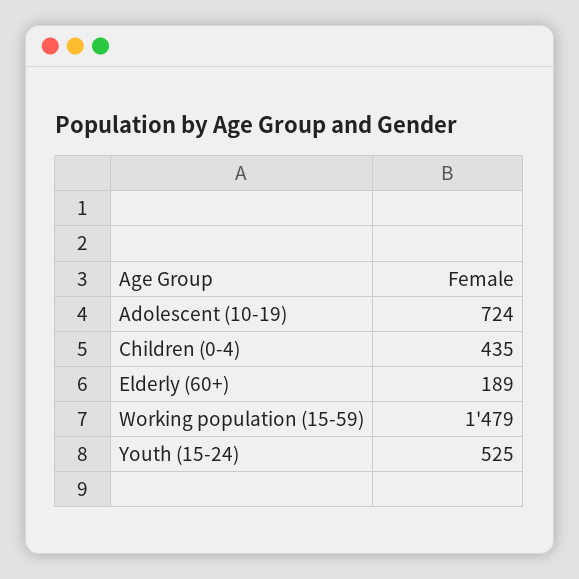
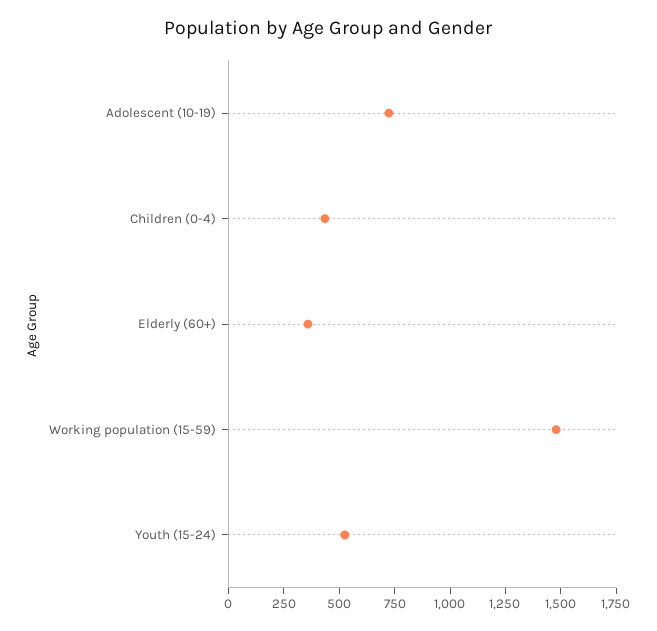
Elderly (60+): 189 -> 350

